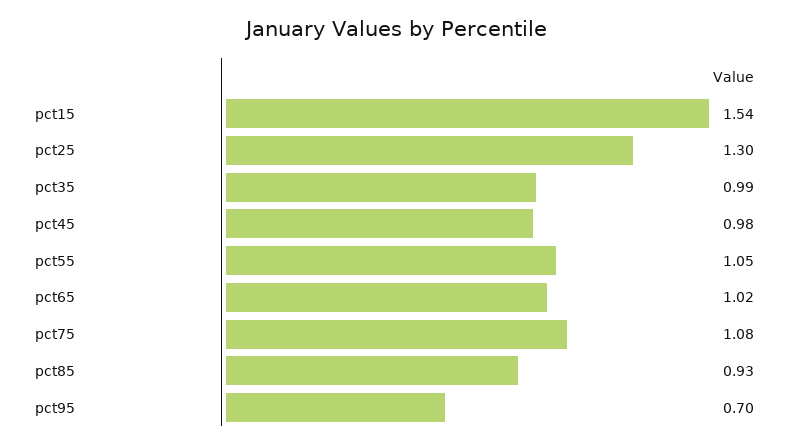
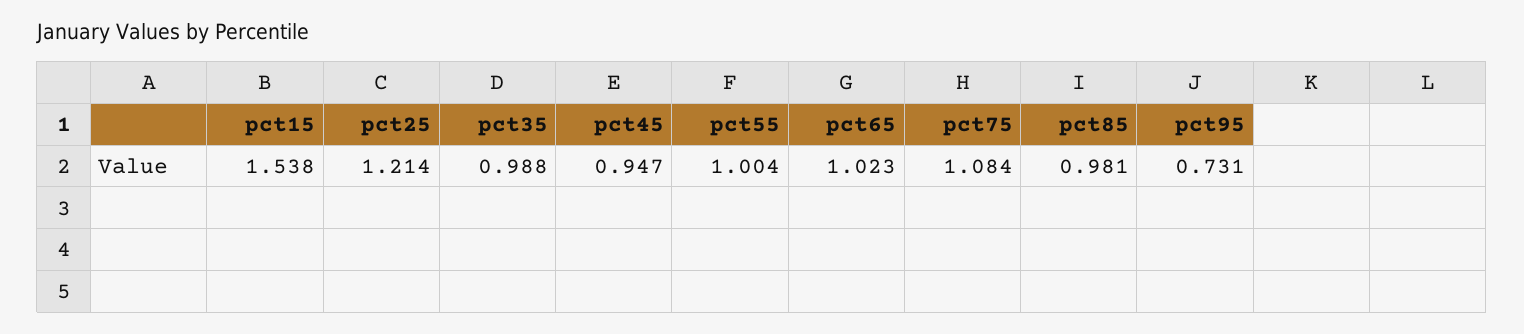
pct25: 1.3 -> 1.214
pct45: 0.98 -> 0.947
pct55: 1.05 -> 1.004
pct85: 0.93 -> 0.981
pct95: 0.7 -> 0.731

